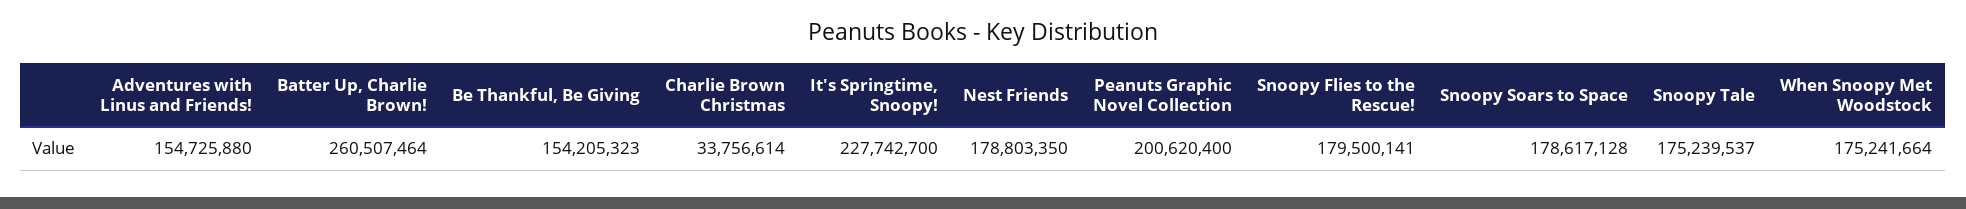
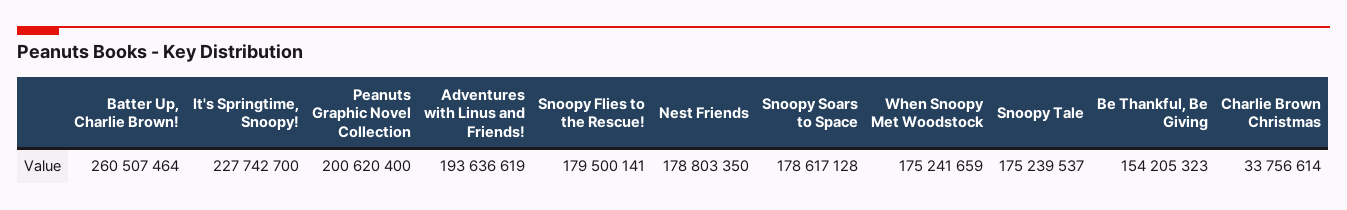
Adventures with Linus and Friends!: 154725880 -> 193636619
When Snoopy Met Woodstock: 175241664 -> 175241659

